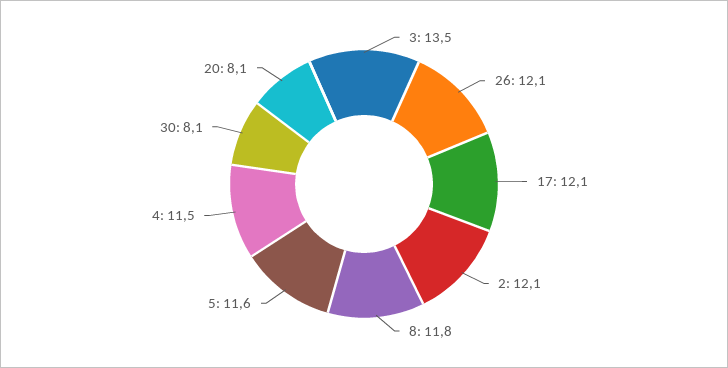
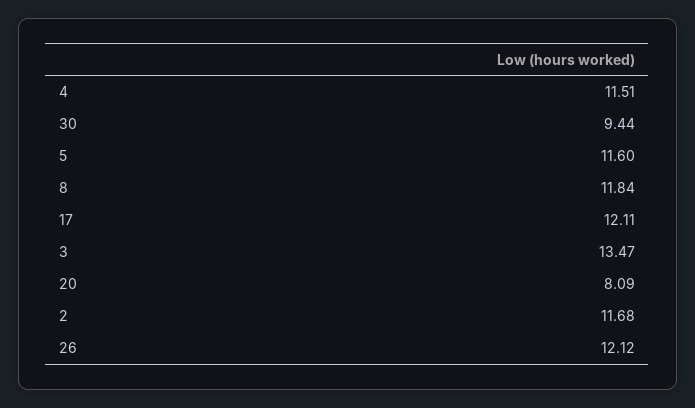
2: 12.1 -> 11.68
30: 8.1 -> 9.44

